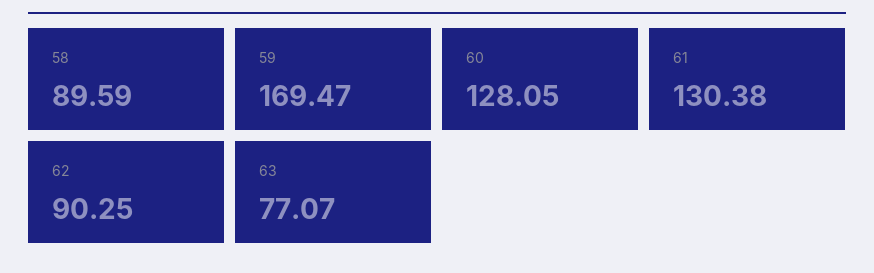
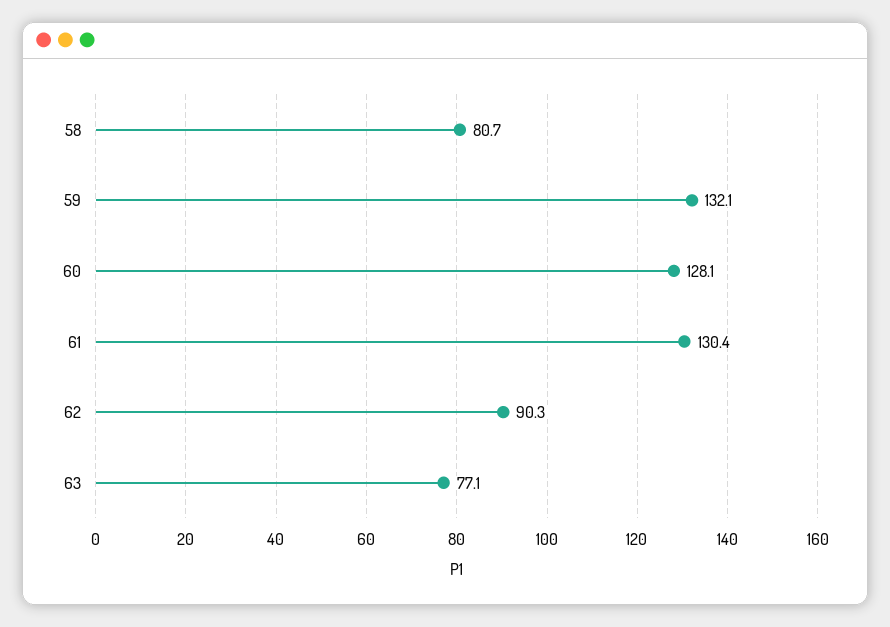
58: 89.59 -> 80.7
59: 169.47 -> 132.1

